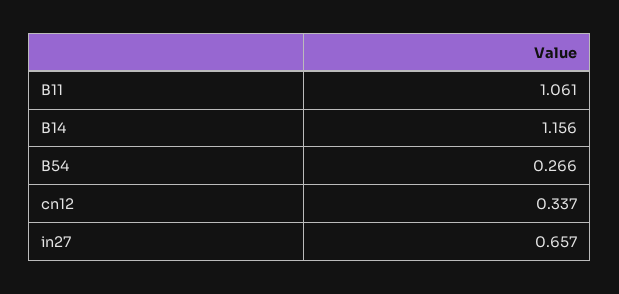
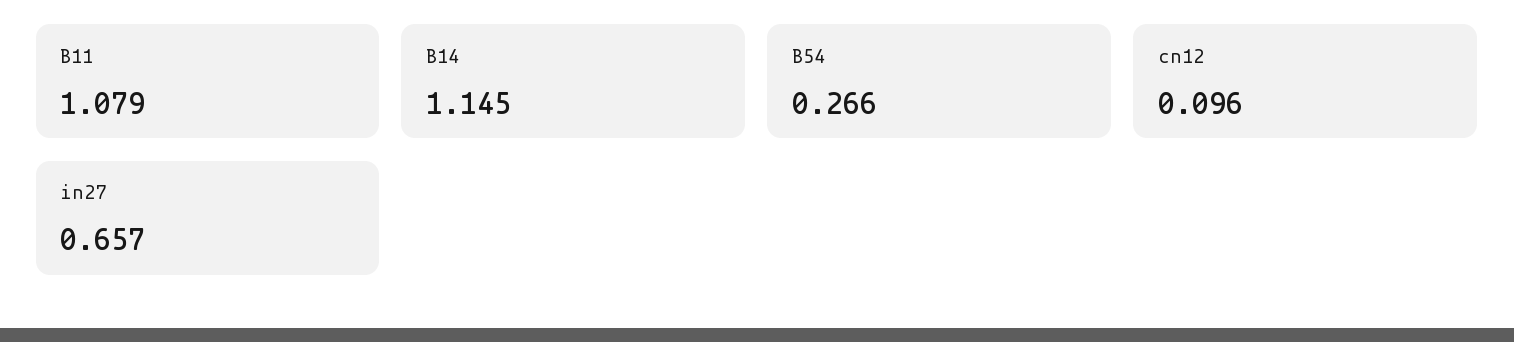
B11: 1.061 -> 1.079
B14: 1.156 -> 1.145
cn12: 0.337 -> 0.096

